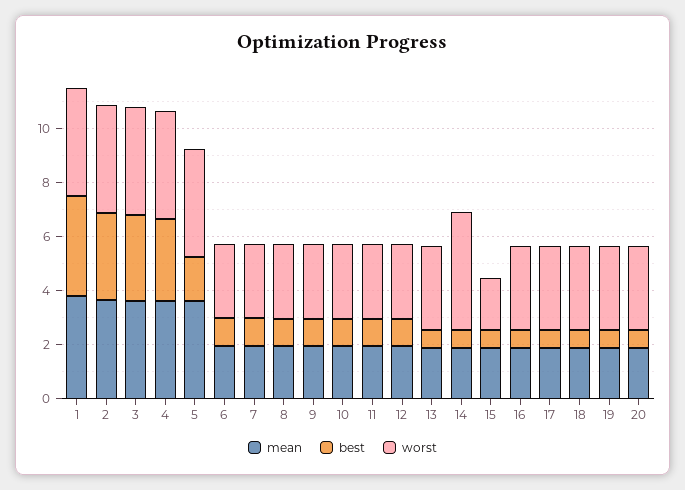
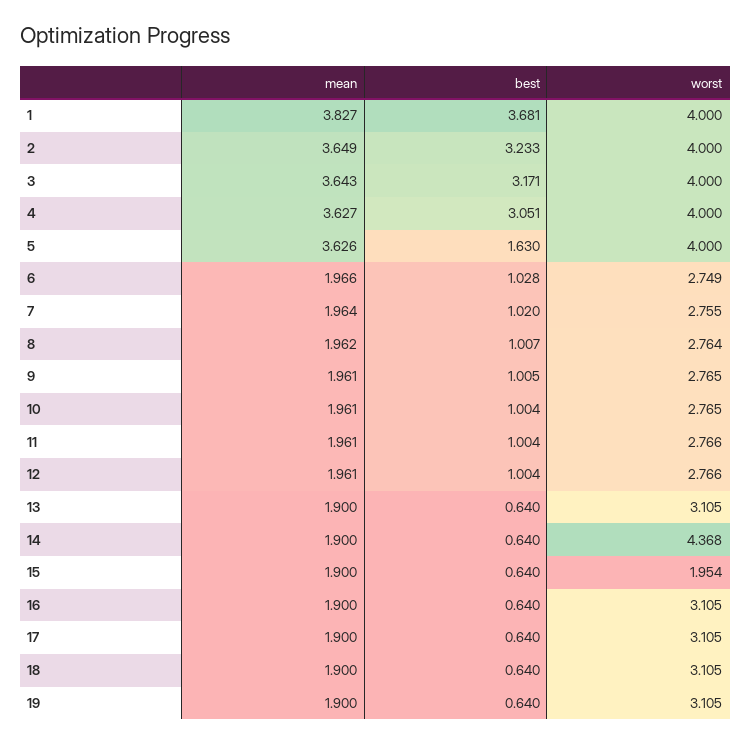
mean, 20: 2 -> none
best, 20: 0.5 -> none
worst, 20: 3 -> none

